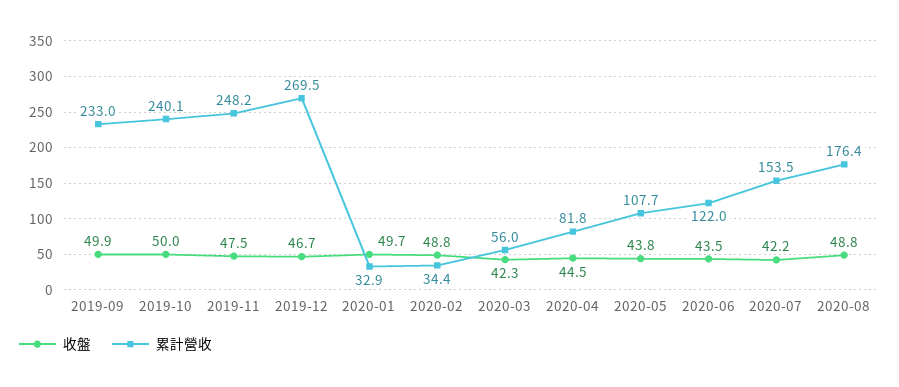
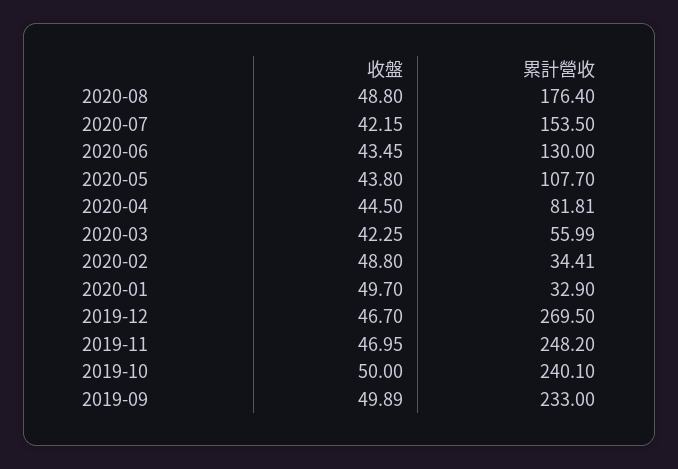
收盤, 2019-11: 47.5 -> 46.95
累計營收, 2020-06: 122 -> 130

